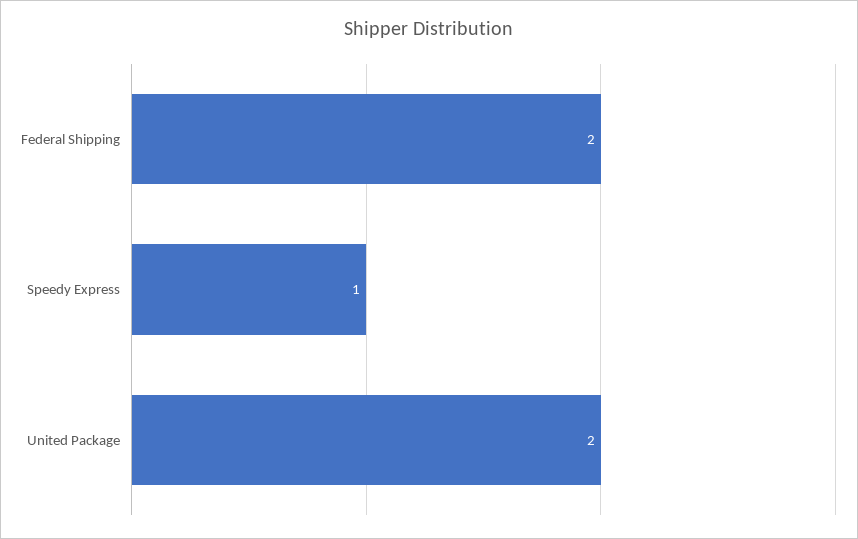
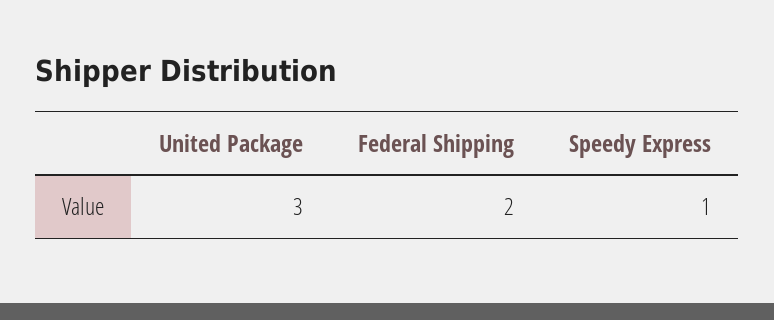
United Package: 2 -> 3

